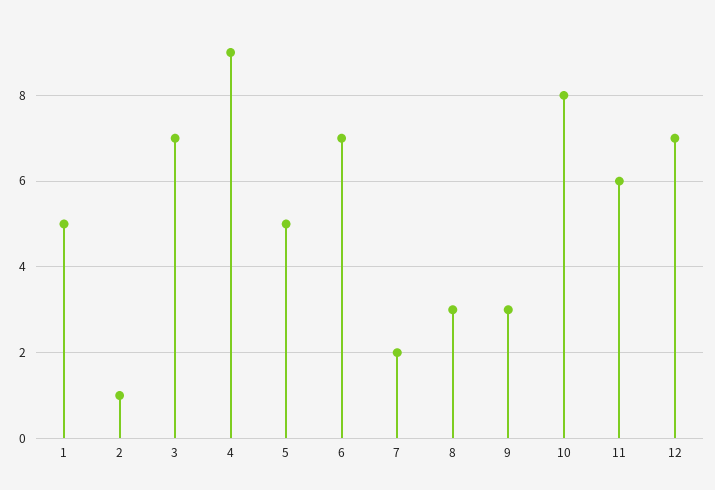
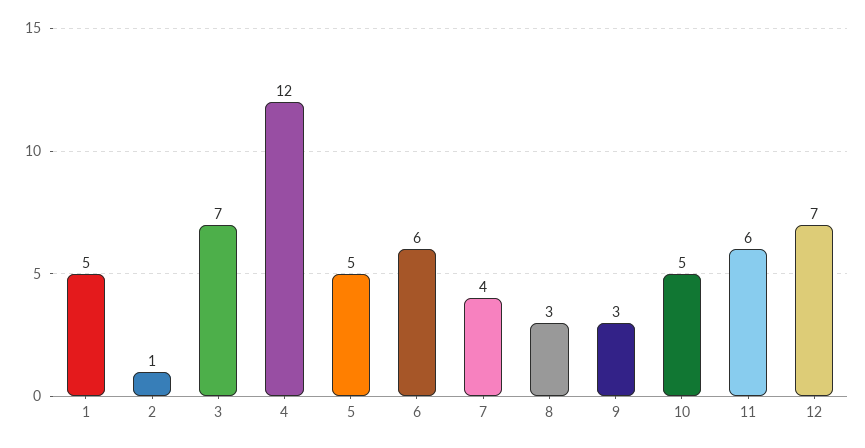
4: 9 -> 12
6: 7 -> 6
7: 2 -> 4
10: 8 -> 5

